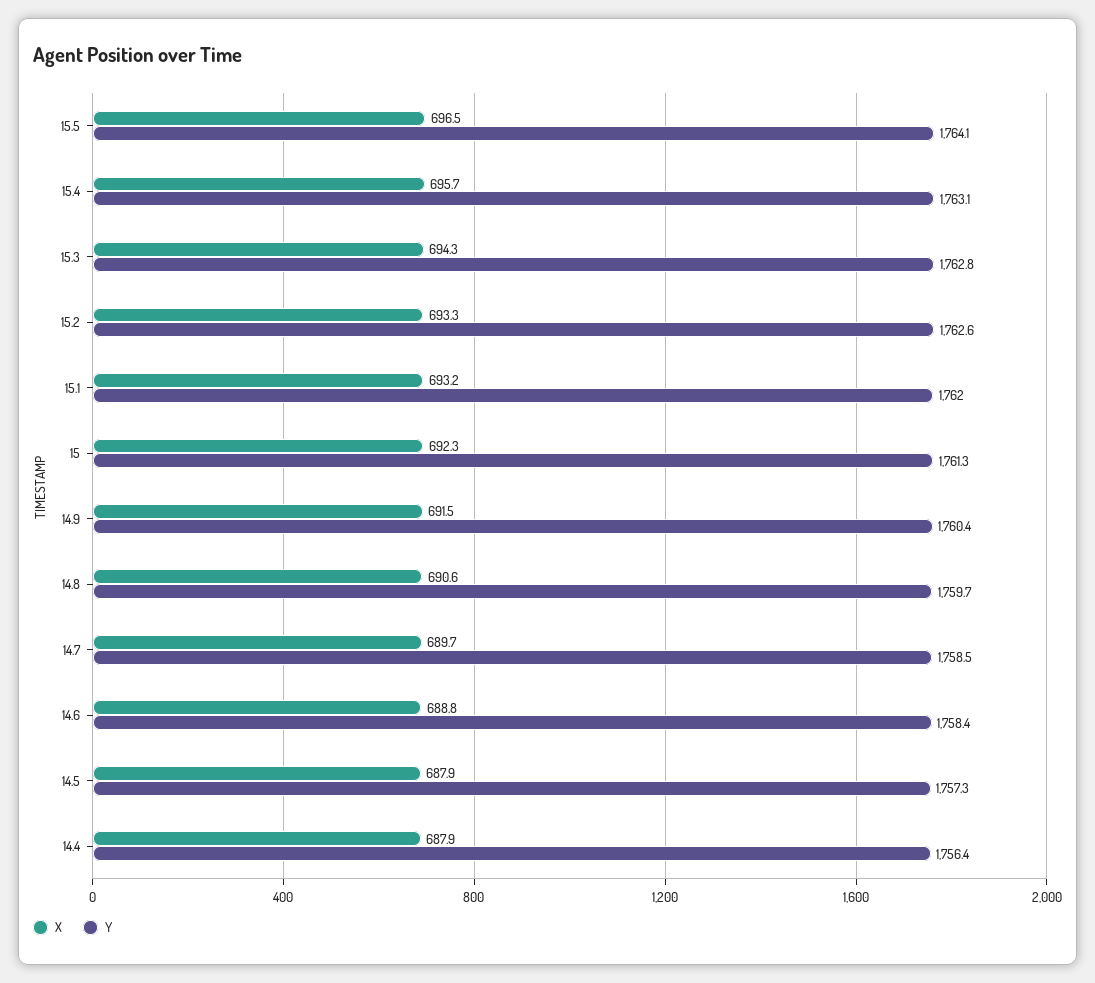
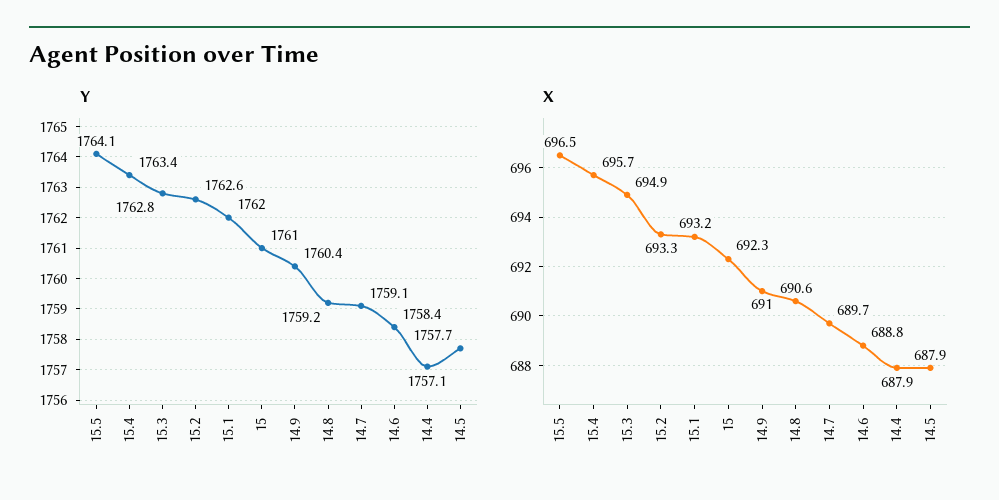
Y, 15.4: 1763.1 -> 1763.4
X, 15.3: 694.3 -> 694.9
Y, 15: 1761.3 -> 1761
X, 14.9: 691.5 -> 691
Y, 14.8: 1759.7 -> 1759.2
Y, 14.7: 1758.5 -> 1759.1
Y, 14.5: 1757.3 -> 1757.7
Y, 14.4: 1756.4 -> 1757.1

